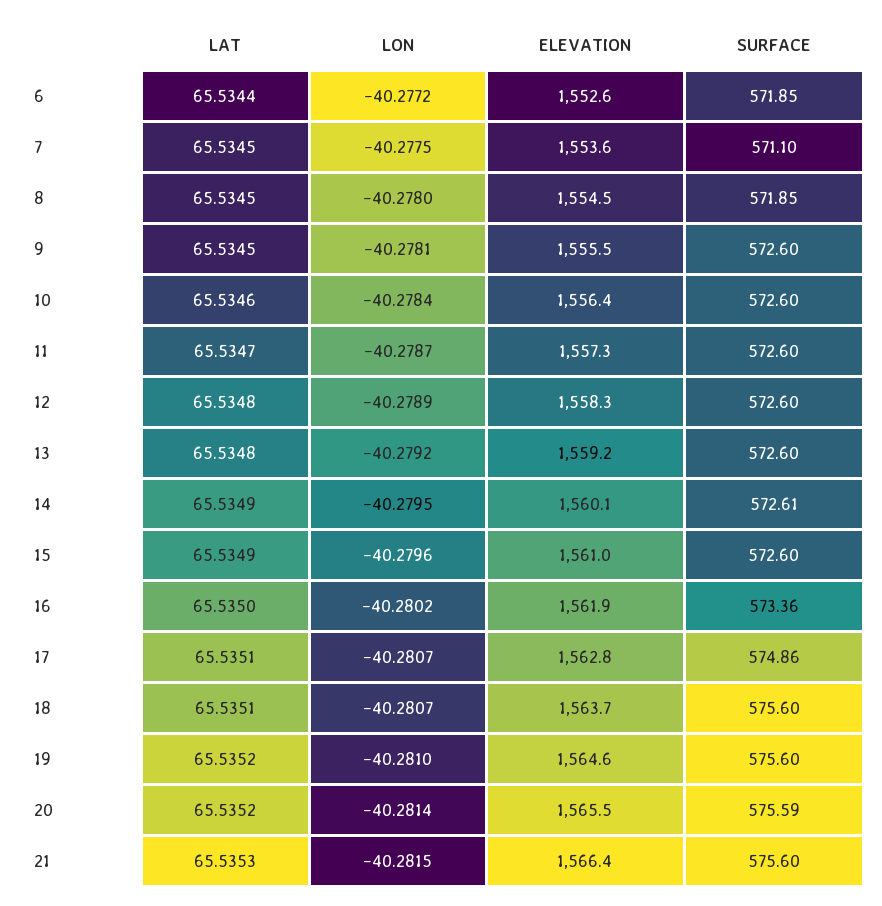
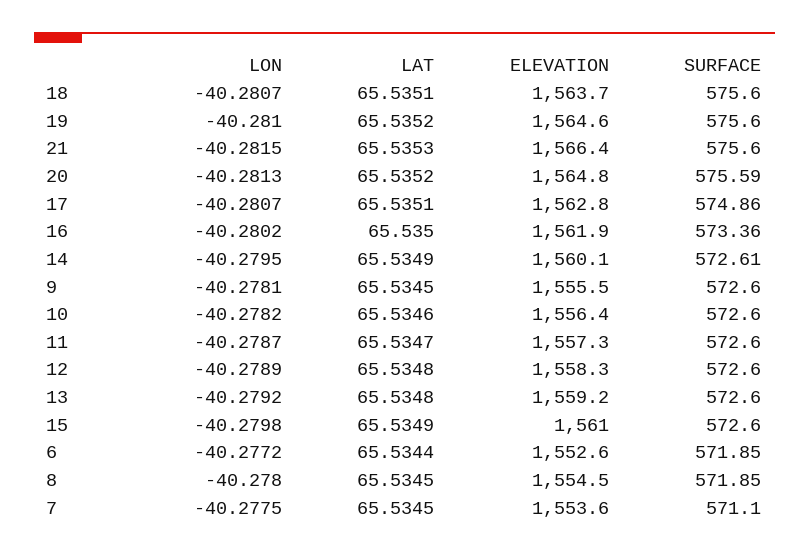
LON, 10: -40.2784 -> -40.2782
LON, 15: -40.2796 -> -40.2798
LON, 20: -40.2814 -> -40.2813
ELEVATION, 20: 1565.5 -> 1564.8

